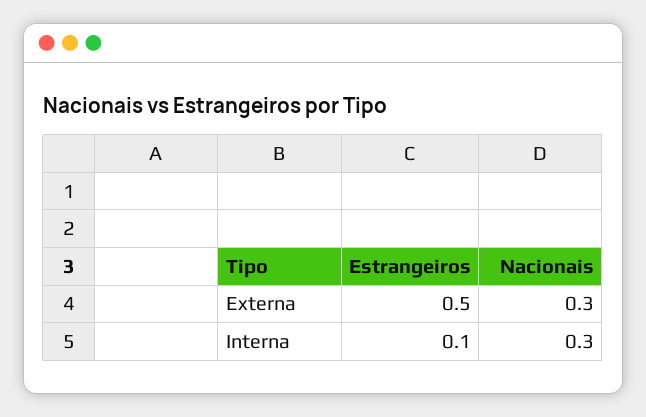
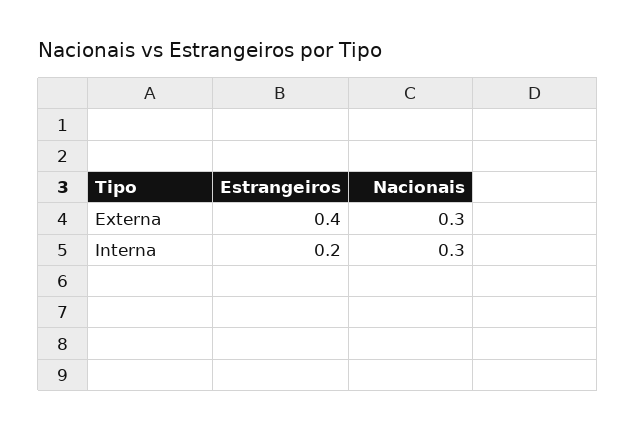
Estrangeiros, Externa: 0.5 -> 0.4
Estrangeiros, Interna: 0.1 -> 0.2

